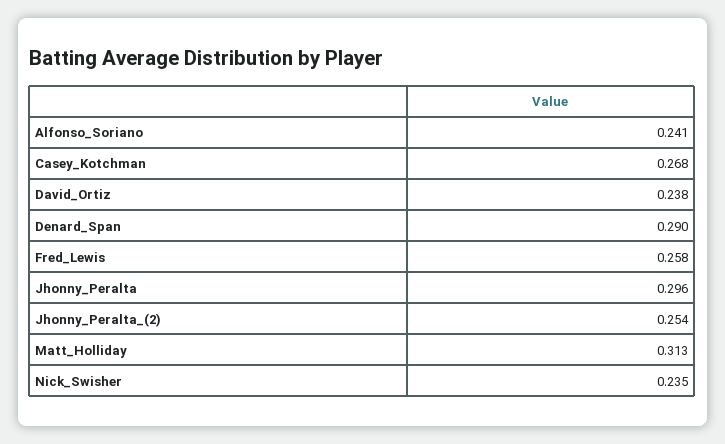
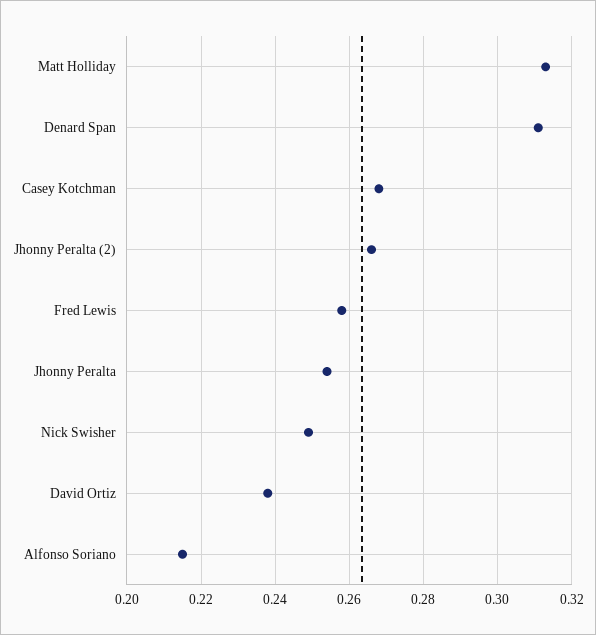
Alfonso_Soriano: 0.241 -> 0.215
Denard_Span: 0.29 -> 0.31
Jhonny_Peralta: 0.296 -> 0.255
Jhonny_Peralta_(2): 0.254 -> 0.265
Nick_Swisher: 0.235 -> 0.25

